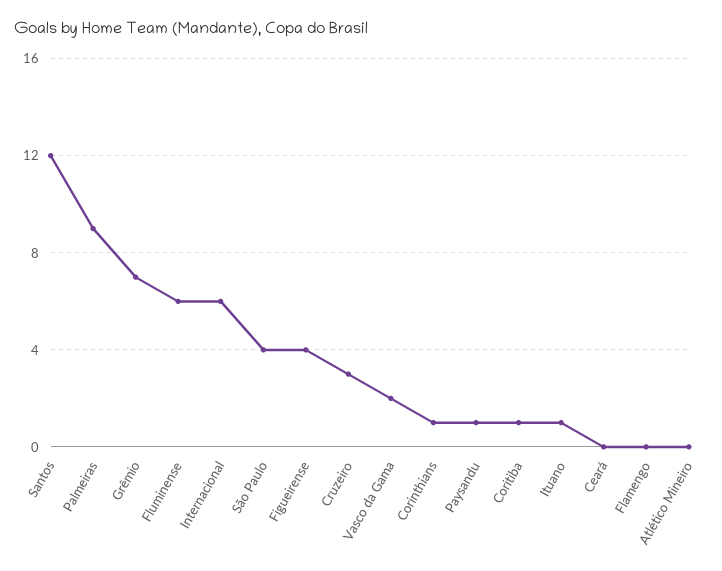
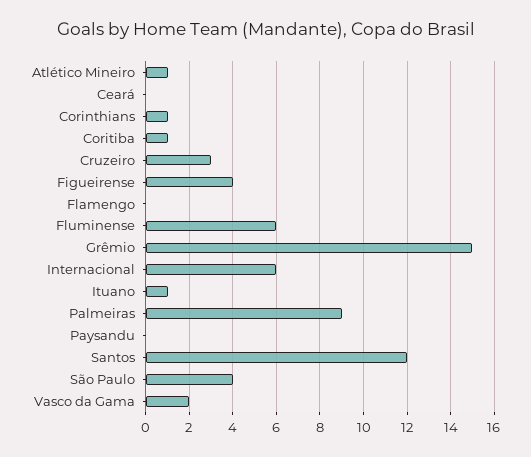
Grêmio: 7 -> 15
Paysandu: 1 -> 0
Atlético Mineiro: 0 -> 1

